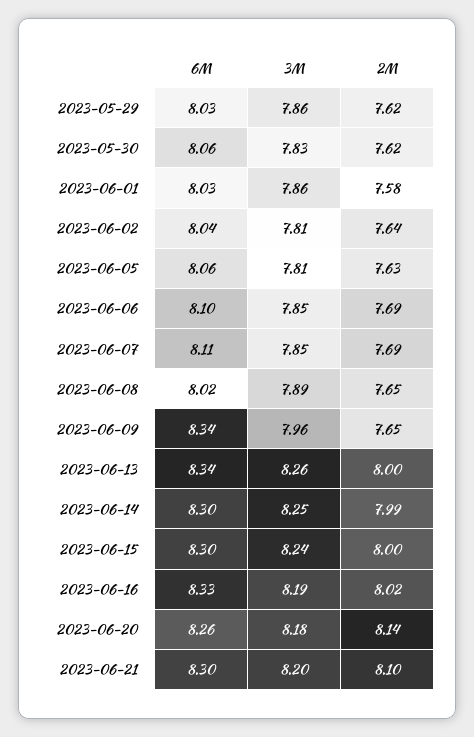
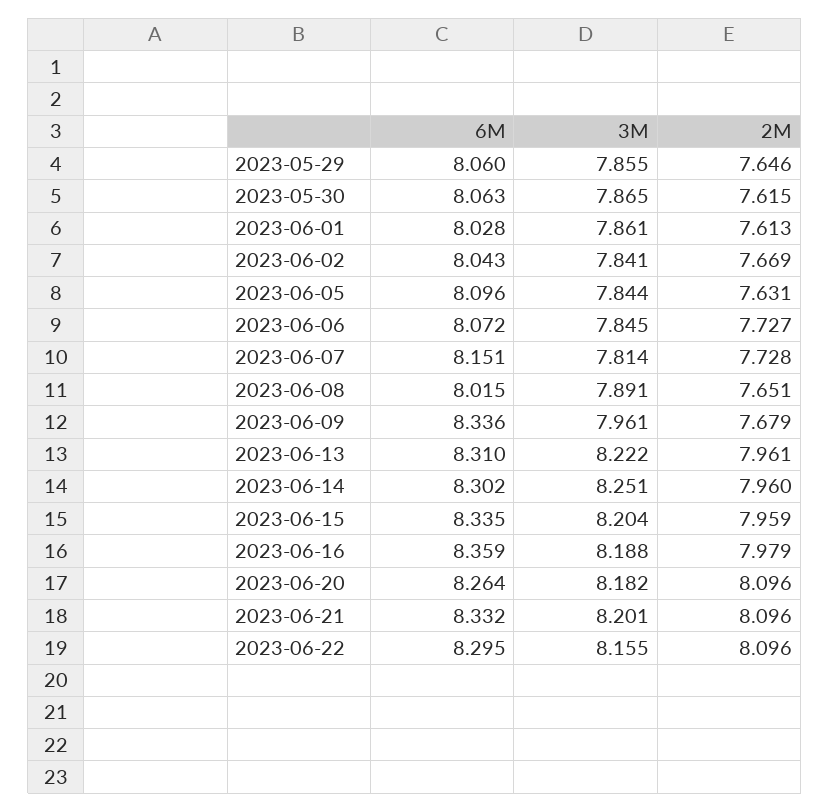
6M, 2023-05-29: 8.03 -> 8.06
2M, 2023-05-29: 7.62 -> 7.646
3M, 2023-05-30: 7.83 -> 7.865
2M, 2023-06-01: 7.58 -> 7.613
3M, 2023-06-02: 7.81 -> 7.841
2M, 2023-06-02: 7.64 -> 7.669
6M, 2023-06-05: 8.06 -> 8.096
3M, 2023-06-05: 7.81 -> 7.844
6M, 2023-06-06: 8.1 -> 8.072
2M, 2023-06-06: 7.69 -> 7.727
6M, 2023-06-07: 8.11 -> 8.151
3M, 2023-06-07: 7.85 -> 7.814
2M, 2023-06-07: 7.69 -> 7.728
2M, 2023-06-09: 7.65 -> 7.679
6M, 2023-06-13: 8.34 -> 8.31
3M, 2023-06-13: 8.26 -> 8.222
2M, 2023-06-13: 8 -> 7.961
2M, 2023-06-14: 7.99 -> 7.96
6M, 2023-06-15: 8.3 -> 8.335
3M, 2023-06-15: 8.24 -> 8.204
2M, 2023-06-15: 8 -> 7.959
6M, 2023-06-16: 8.33 -> 8.359
2M, 2023-06-16: 8.02 -> 7.979
2M, 2023-06-20: 8.14 -> 8.096
6M, 2023-06-21: 8.3 -> 8.332
6M, 2023-06-22: none -> 8.295
3M, 2023-06-22: none -> 8.155
2M, 2023-06-22: none -> 8.096

